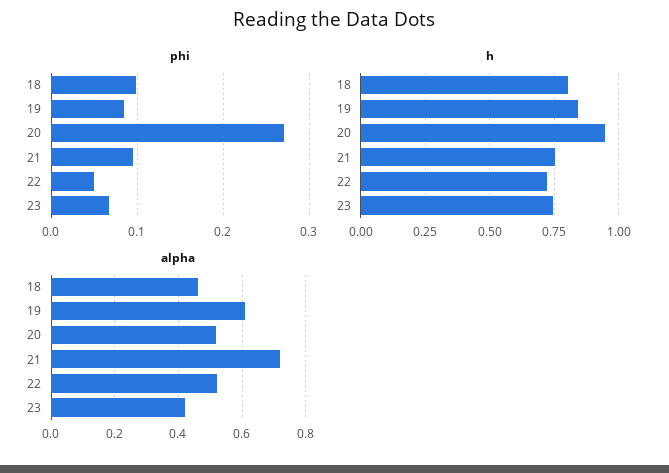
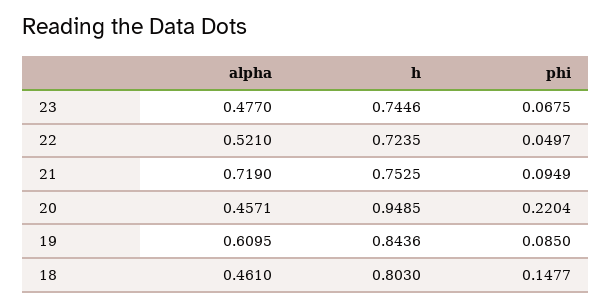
phi, 18: 0.1 -> 0.1477
phi, 20: 0.27 -> 0.2204
alpha, 20: 0.52 -> 0.4571
alpha, 23: 0.42 -> 0.477

